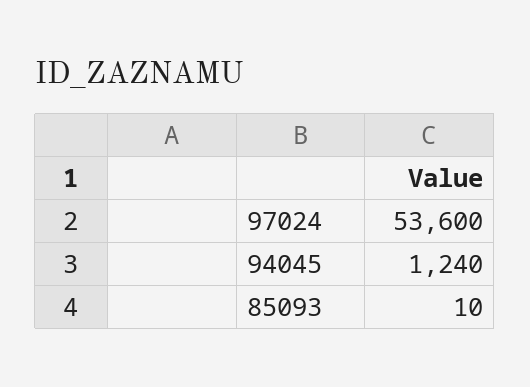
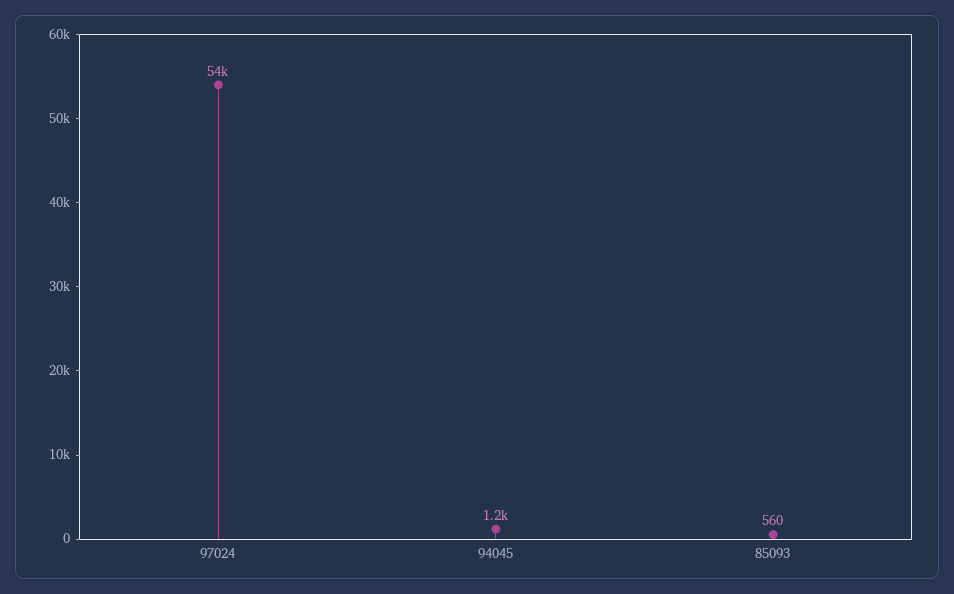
85093: 10 -> 560

